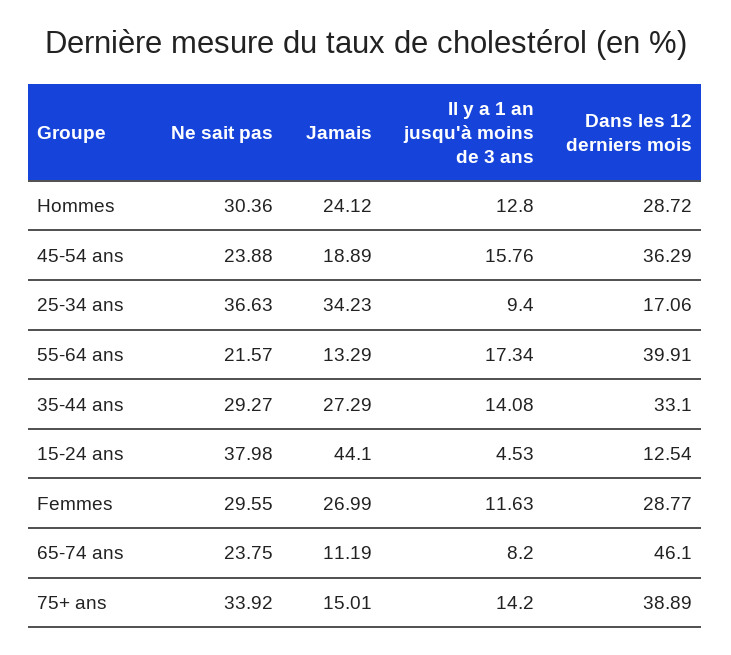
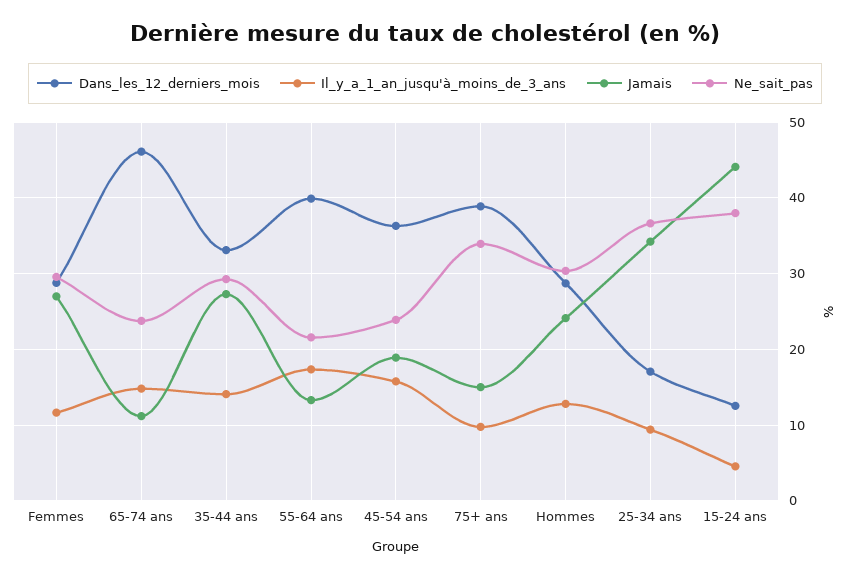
Il y a 1 an jusqu'à moins de 3 ans, 65-74 ans: 8.2 -> 15
Il y a 1 an jusqu'à moins de 3 ans, 75+ ans: 14.2 -> 10

